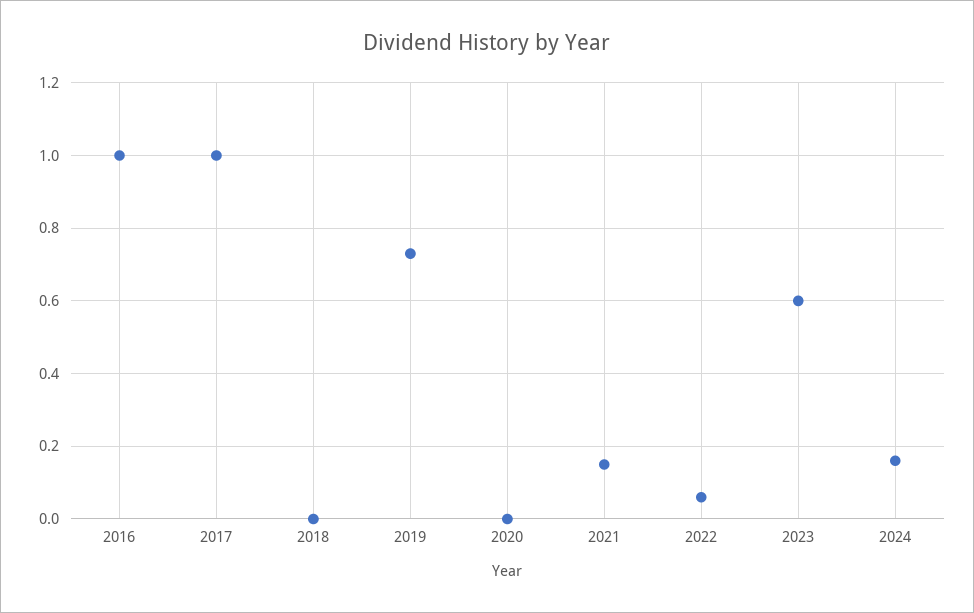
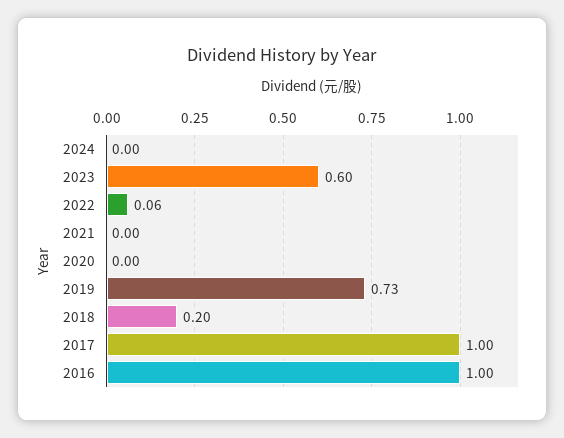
2018: 0 -> 0.2
2021: 0.15 -> 0
2024: 0.15 -> 0

